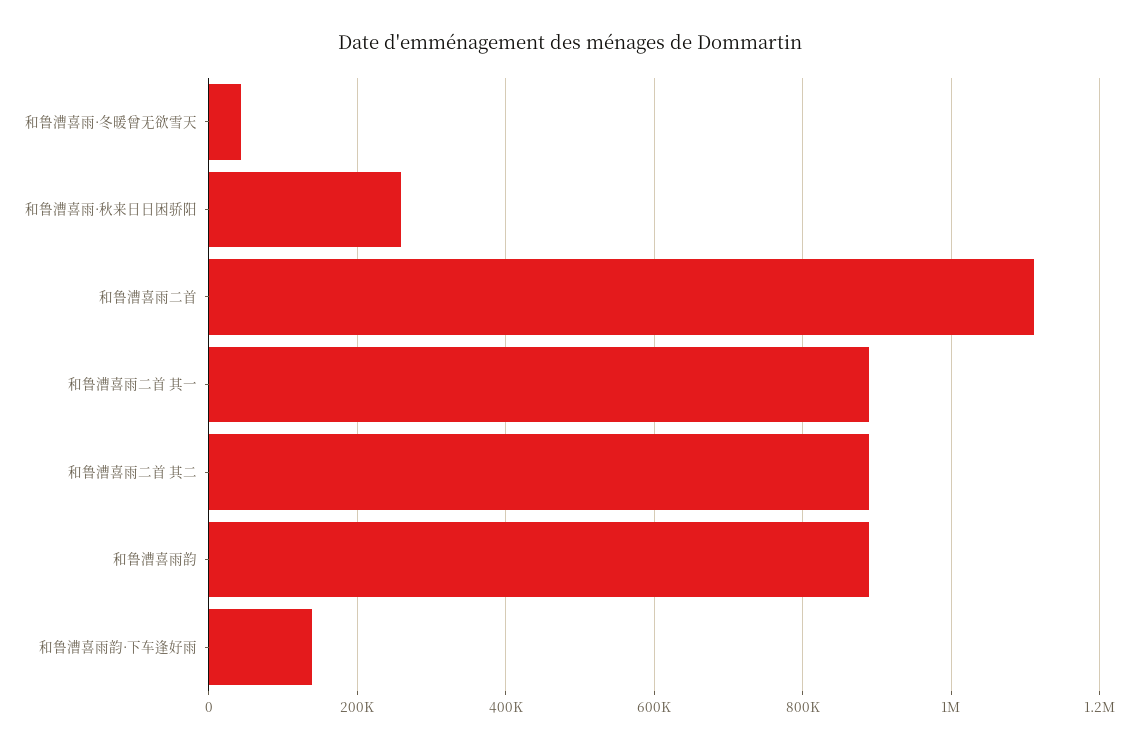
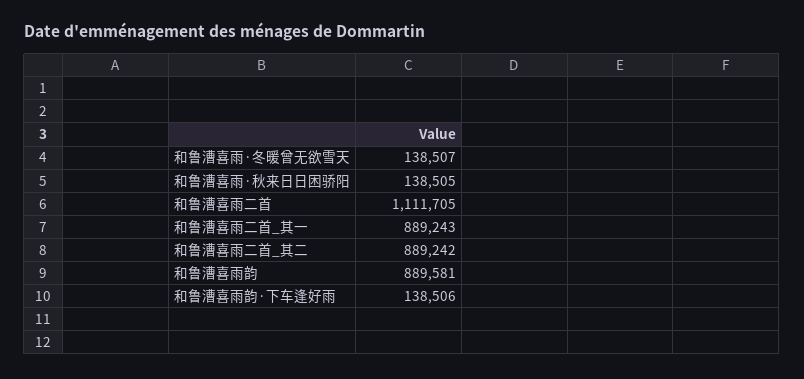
和鲁漕喜雨·冬暖曾无欲雪天: 40000 -> 138507
和鲁漕喜雨·秋来日日困骄阳: 260000 -> 138505

